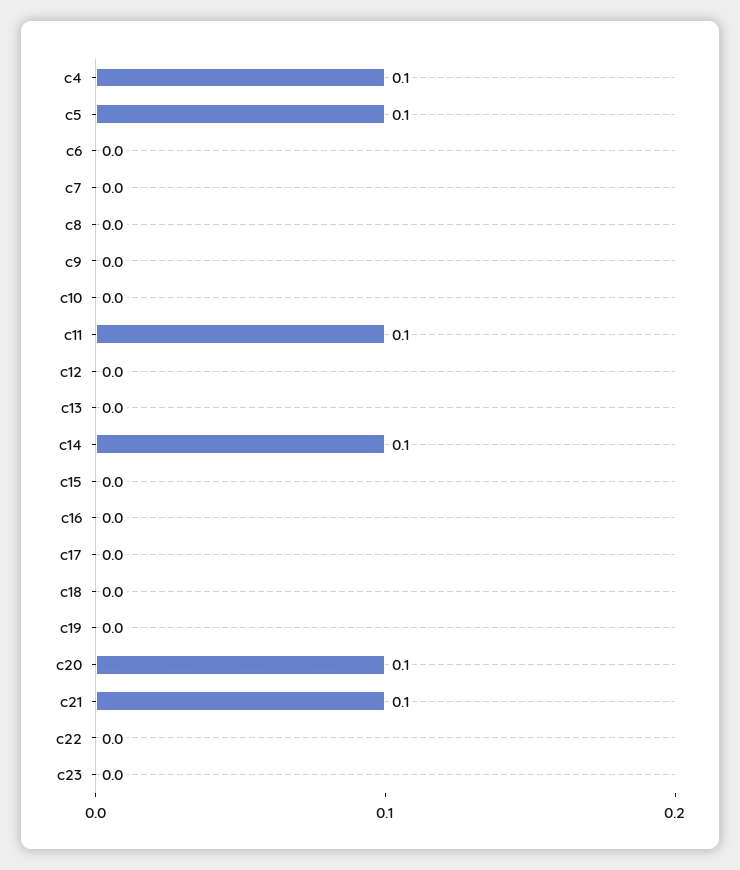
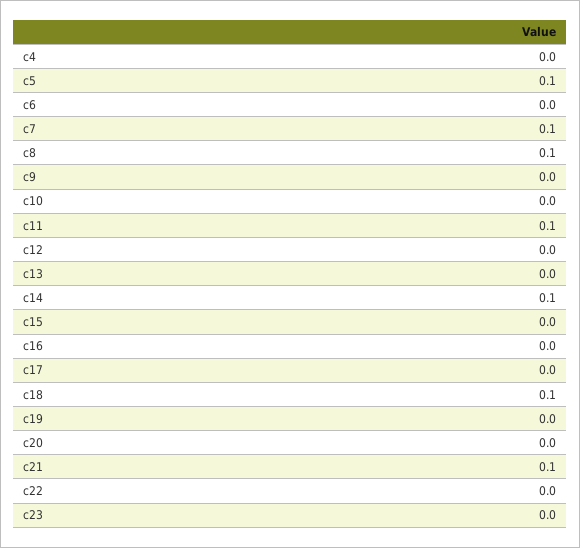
c4: 0.1 -> 0
c7: 0 -> 0.1
c8: 0 -> 0.1
c18: 0 -> 0.1
c20: 0.1 -> 0

